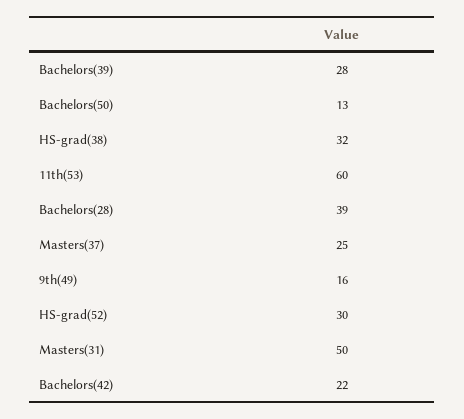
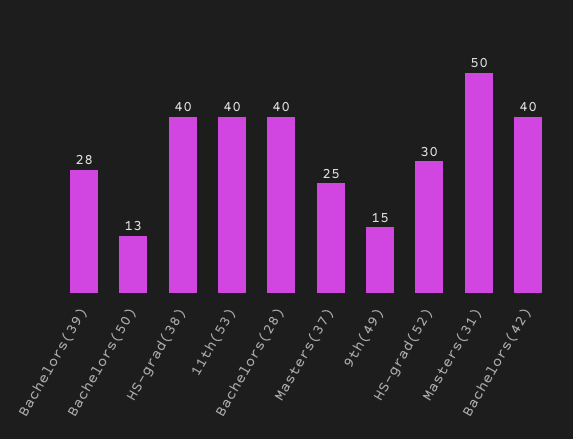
HS-grad(38): 32 -> 40
11th(53): 60 -> 40
Bachelors(28): 39 -> 40
9th(49): 16 -> 15
Bachelors(42): 22 -> 40

